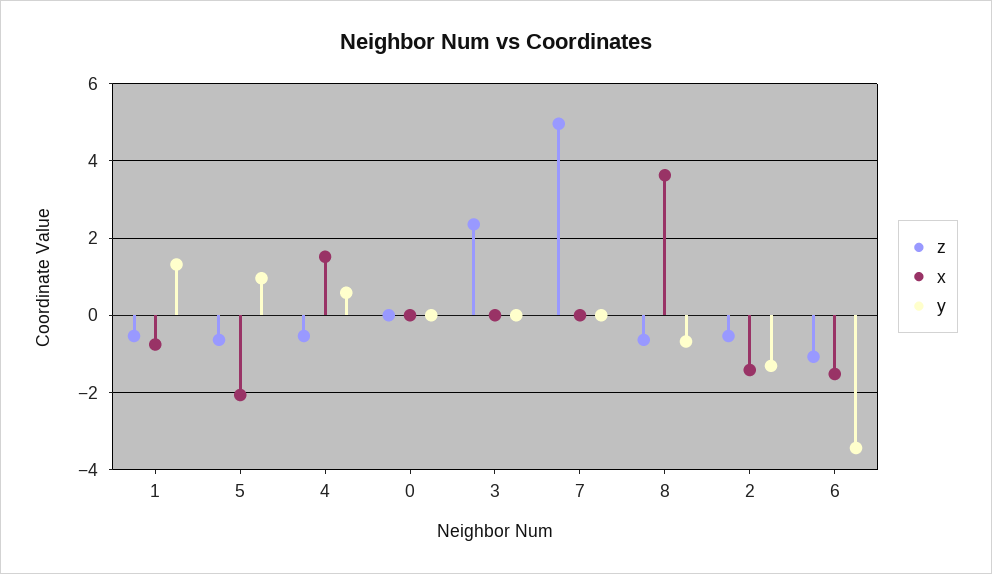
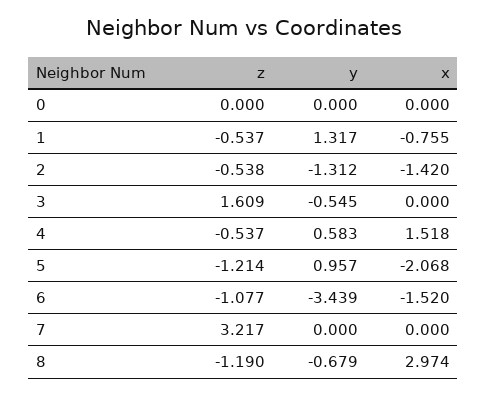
z, 5: -0.6 -> -1.214
z, 3: 2.4 -> 1.609
y, 3: 0 -> -0.545
z, 7: 5 -> 3.217
z, 8: -0.6 -> -1.19
x, 8: 3.6 -> 2.974

